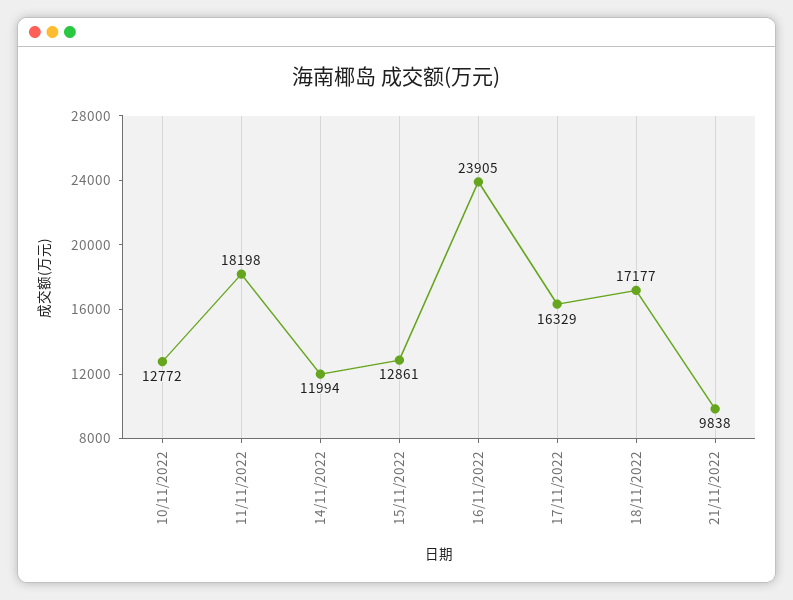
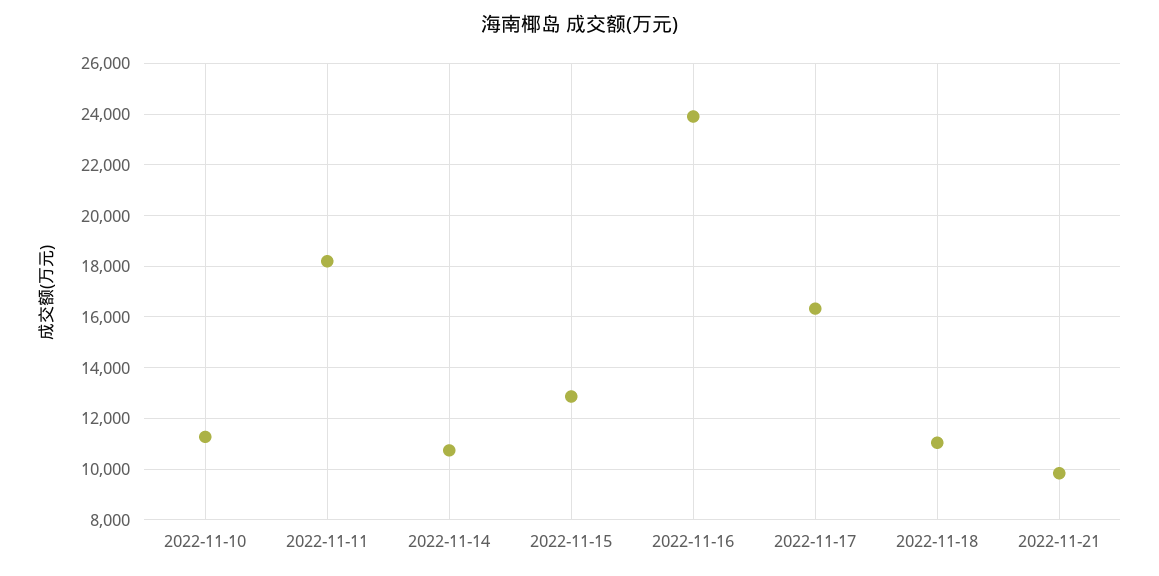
10/11/2022: 12772 -> 11250
14/11/2022: 11994 -> 10750
18/11/2022: 17177 -> 11000

